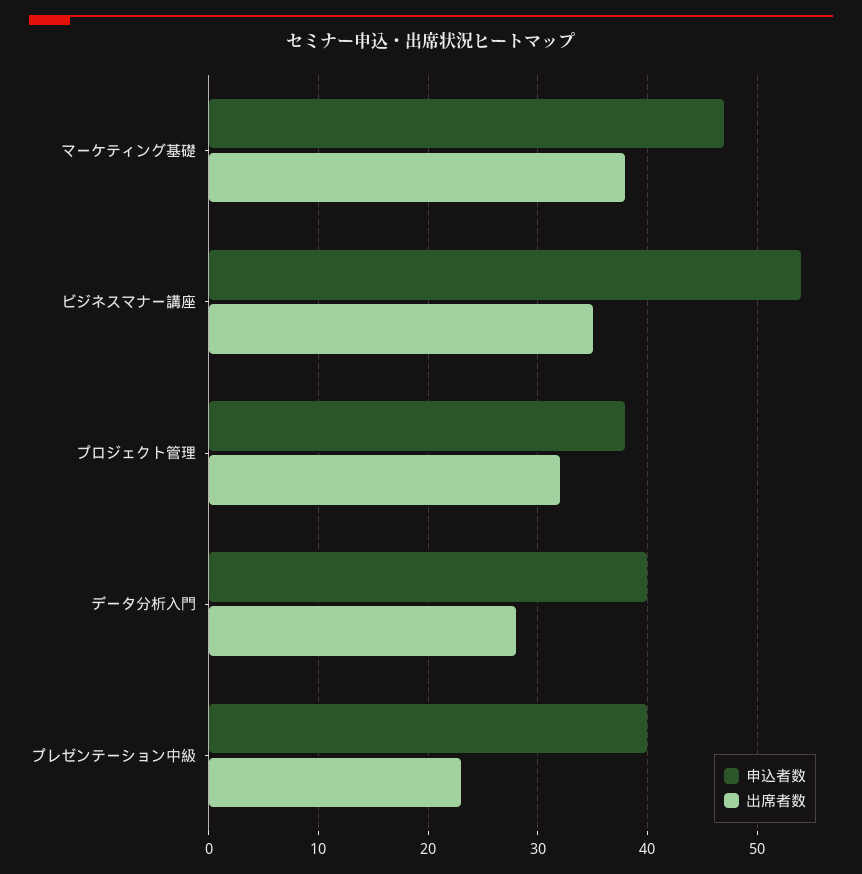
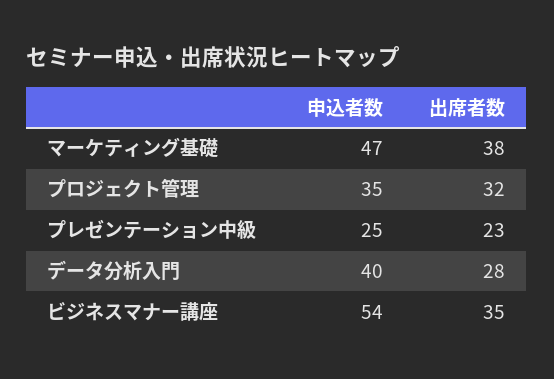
申込者数, プロジェクト管理: 38 -> 35
申込者数, プレゼンテーション中級: 40 -> 25

